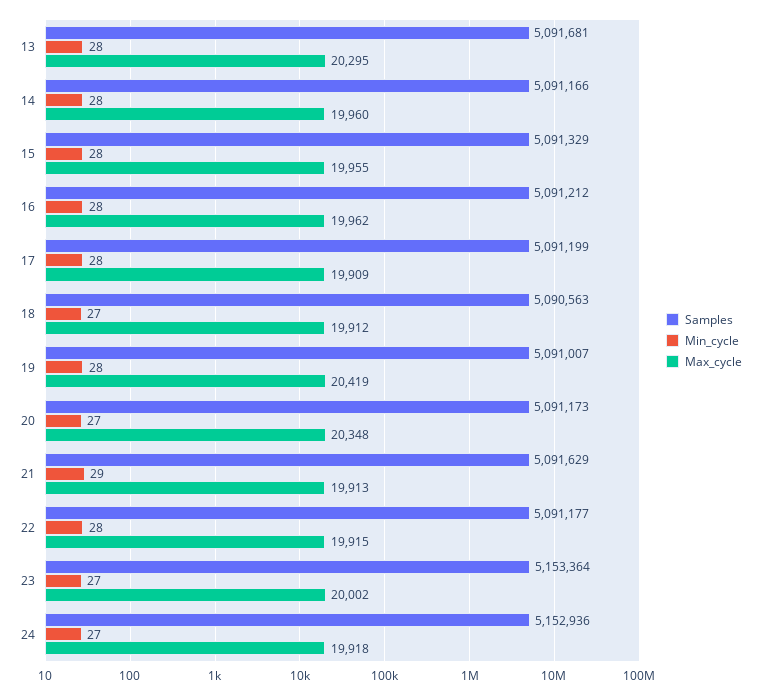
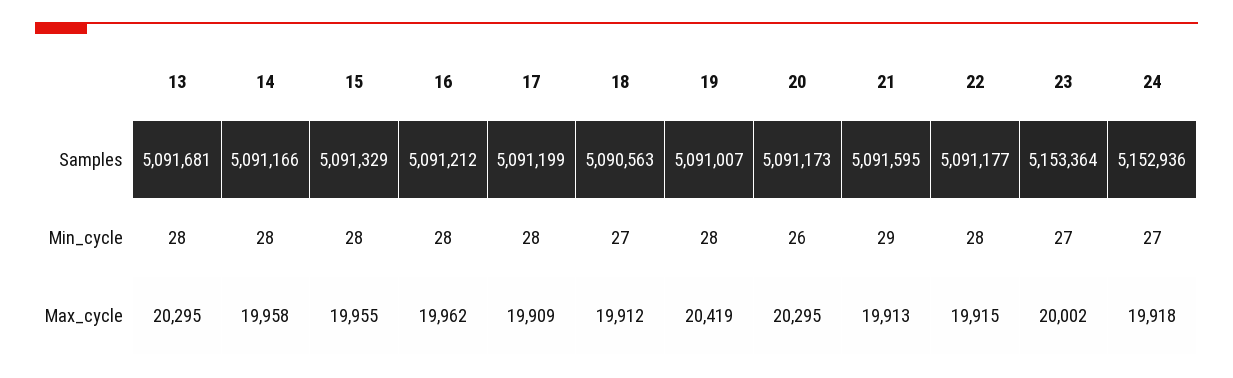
Max_cycle, 14: 19960 -> 19958
Min_cycle, 20: 27 -> 26
Max_cycle, 20: 20348 -> 20295
Samples, 21: 5091629 -> 5091595

